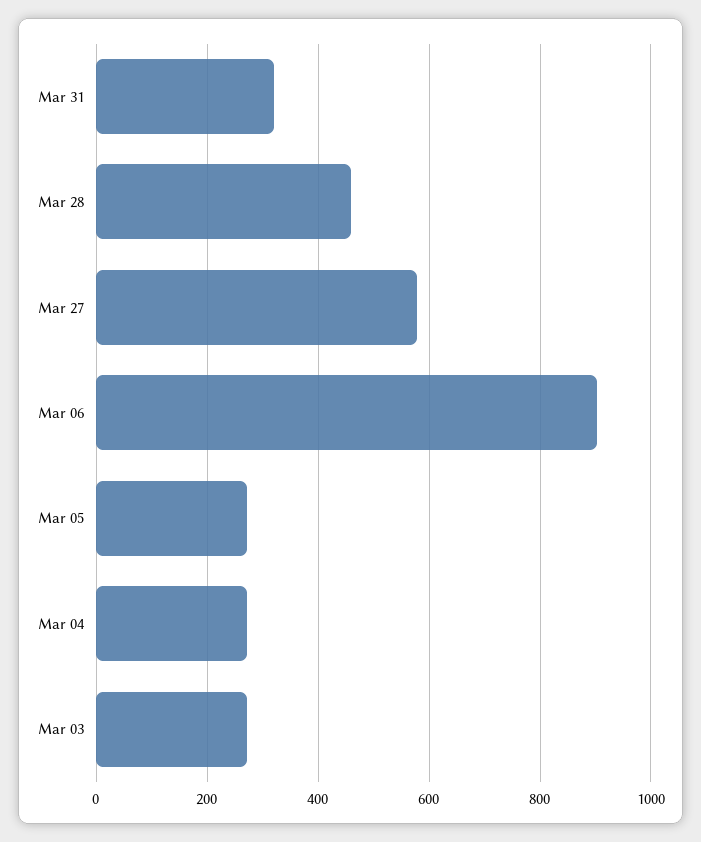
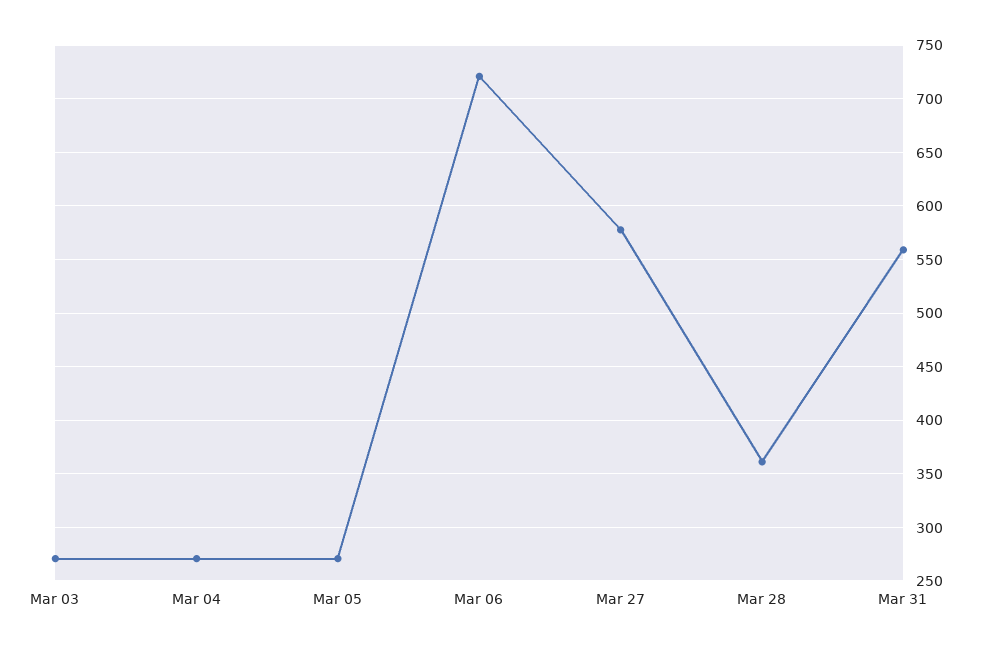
Mar 31: 320 -> 560
Mar 28: 460 -> 360
Mar 06: 900 -> 720

